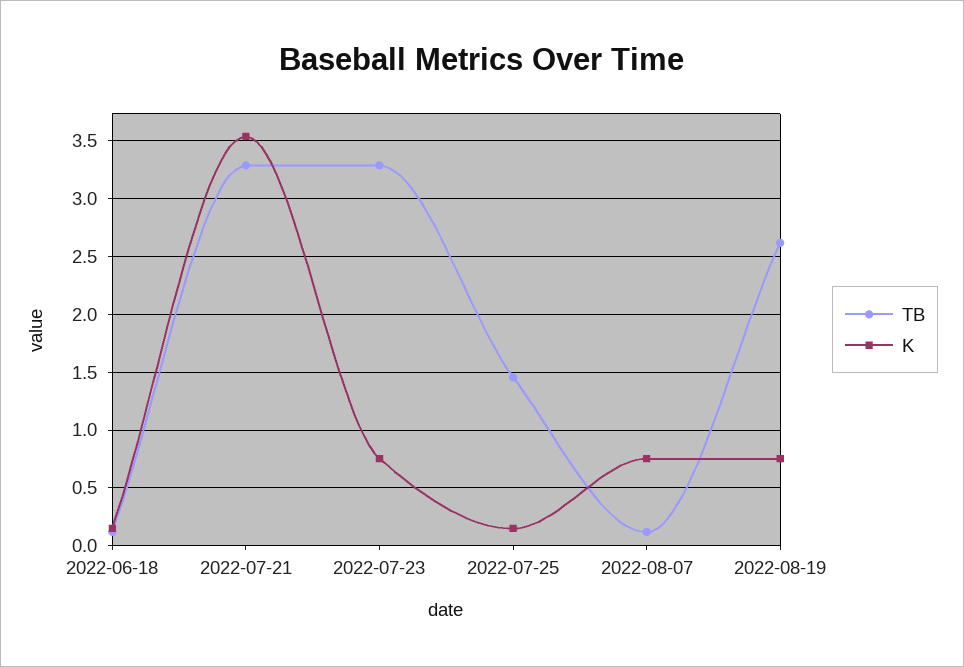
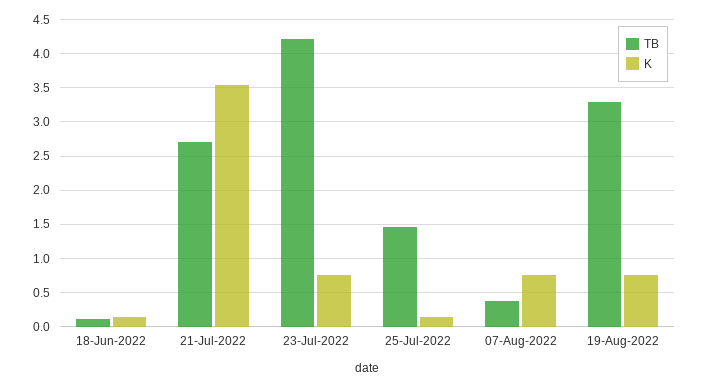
TB, 2022-07-21: 3.3 -> 2.7
TB, 2022-07-23: 3.3 -> 4.2
TB, 2022-08-07: 0.1 -> 0.4
TB, 2022-08-19: 2.6 -> 3.3

